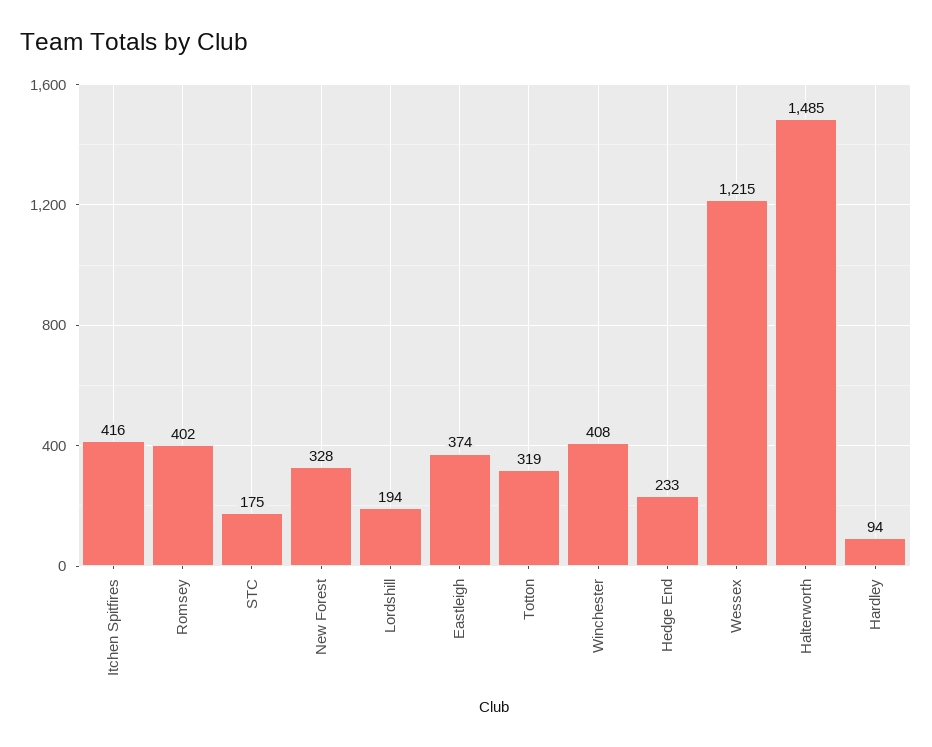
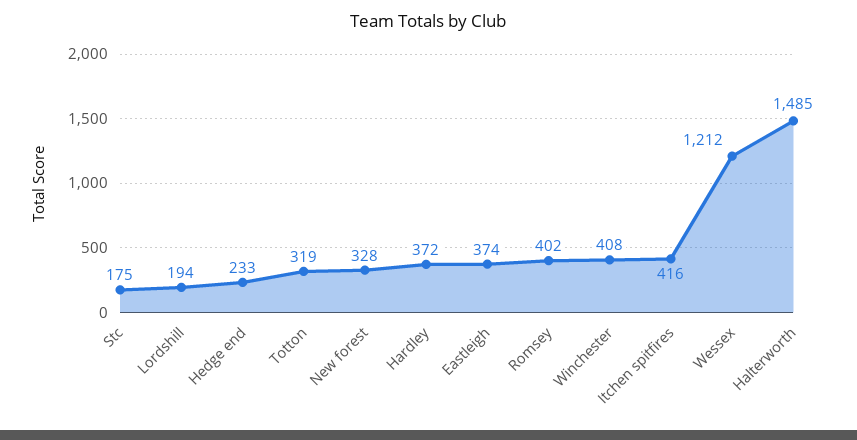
Wessex: 1215 -> 1212
Hardley: 94 -> 372

